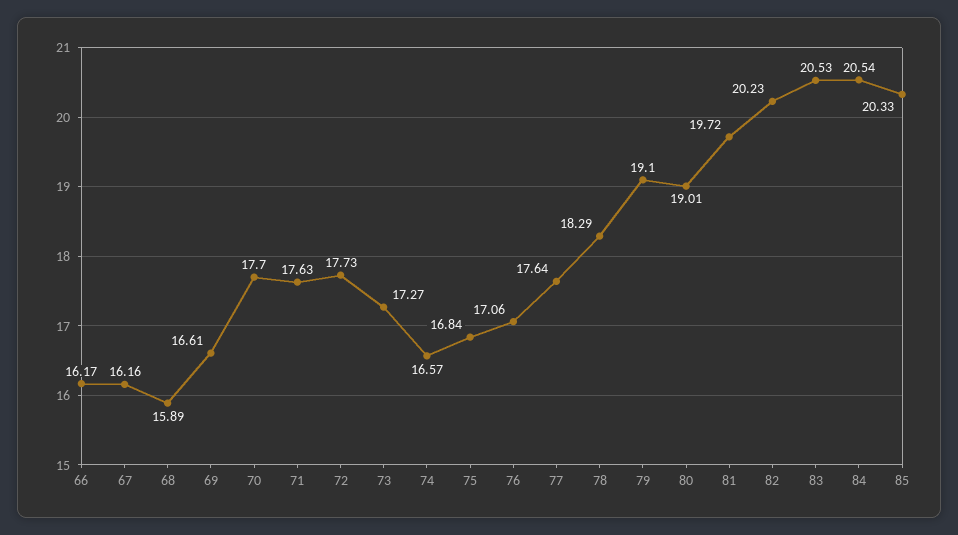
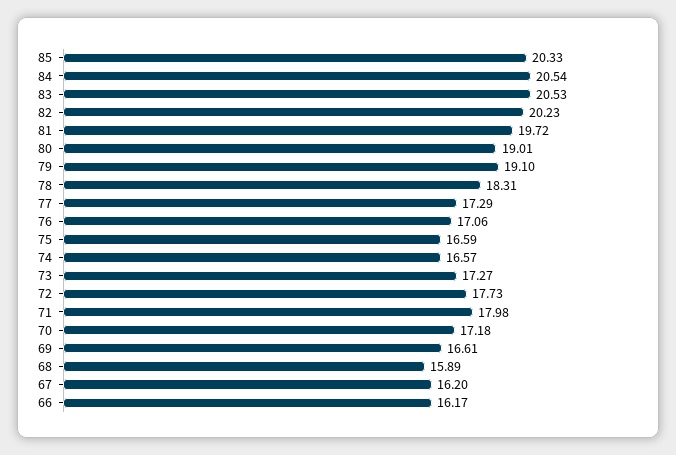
67: 16.16 -> 16.2
70: 17.7 -> 17.18
71: 17.63 -> 17.98
75: 16.84 -> 16.59
77: 17.64 -> 17.29
78: 18.29 -> 18.31

